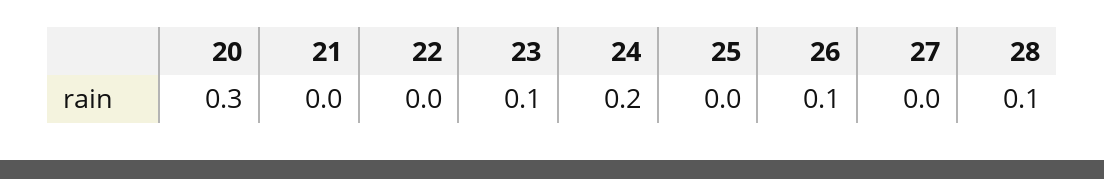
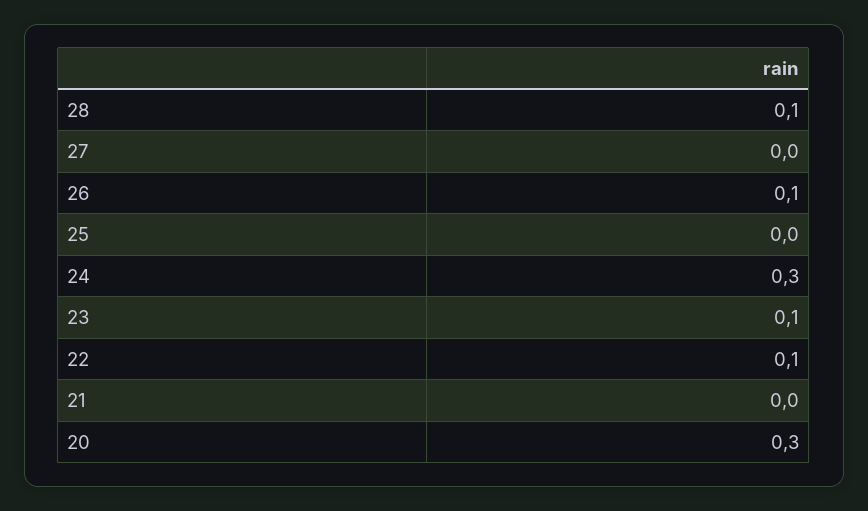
22: 0 -> 0.1
24: 0.2 -> 0.3

